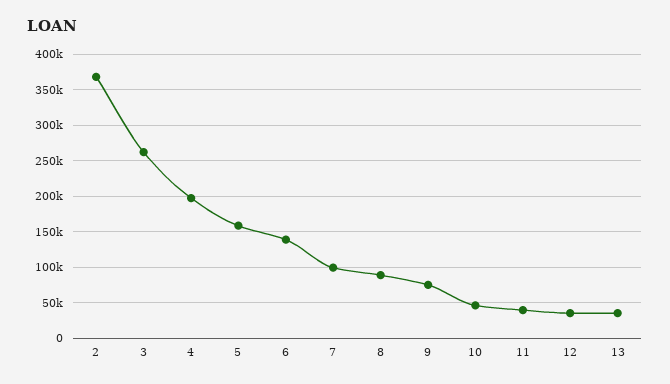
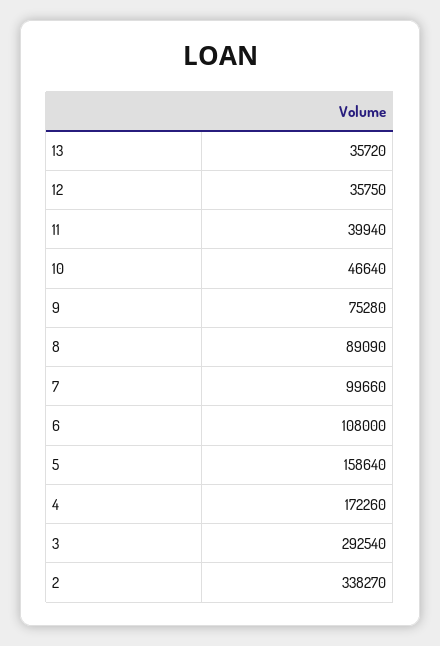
2: 370000 -> 338270
3: 260000 -> 292540
4: 200000 -> 172260
6: 140000 -> 108000

